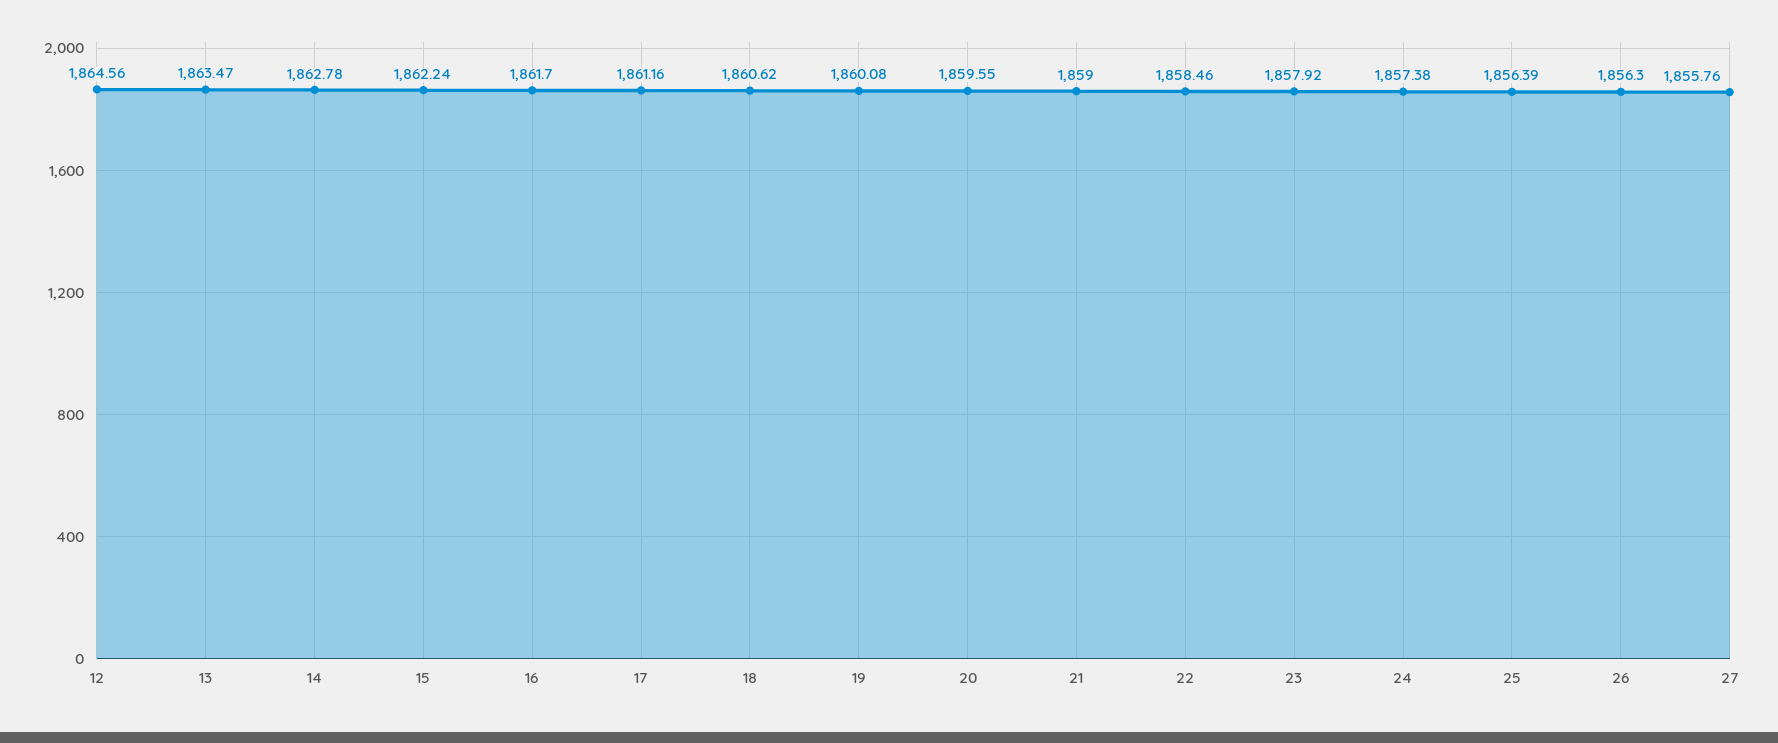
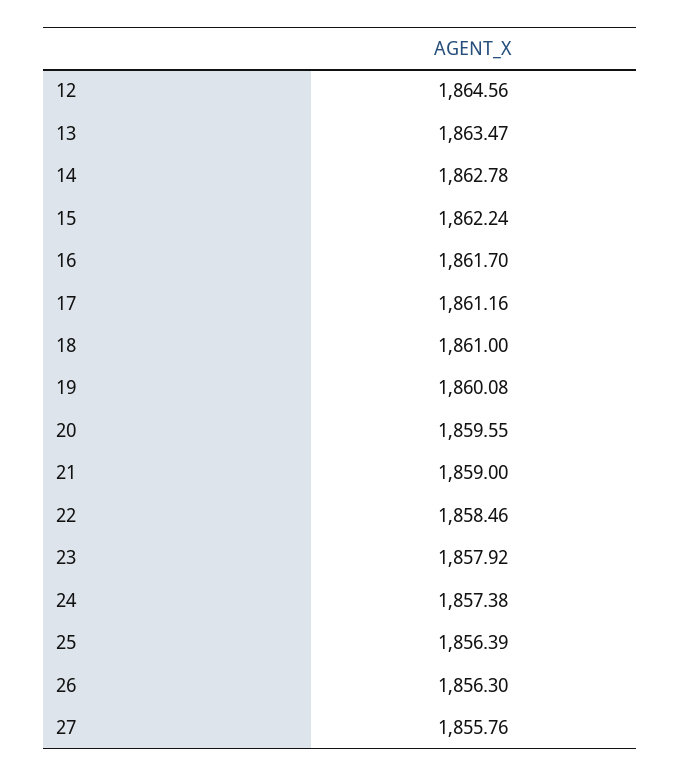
18: 1860.62 -> 1861

